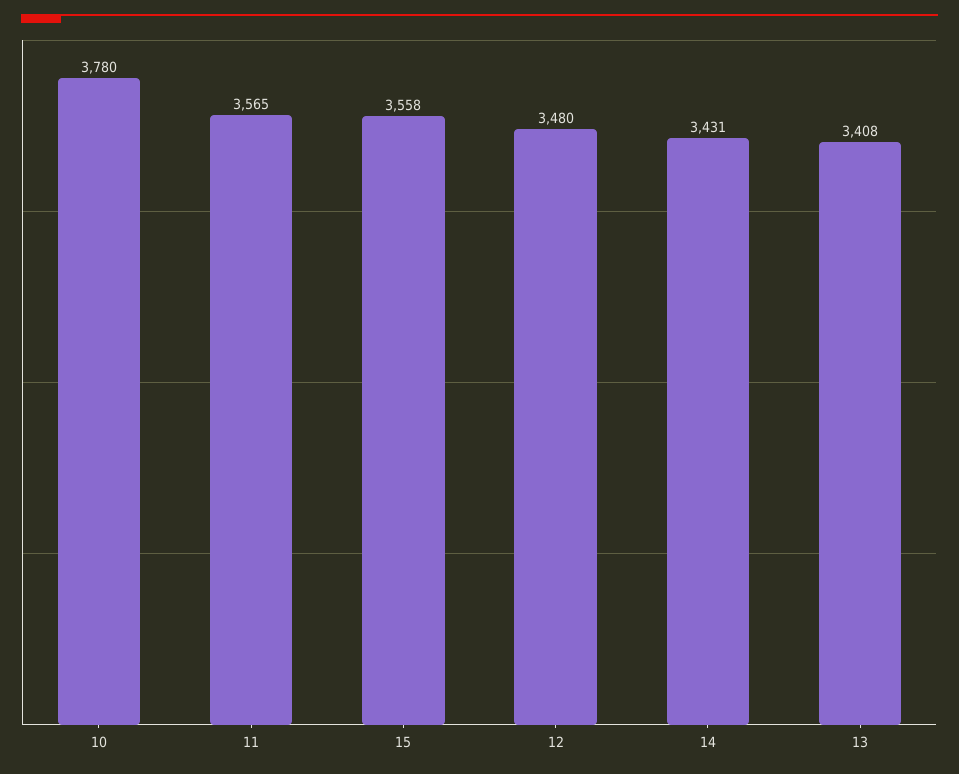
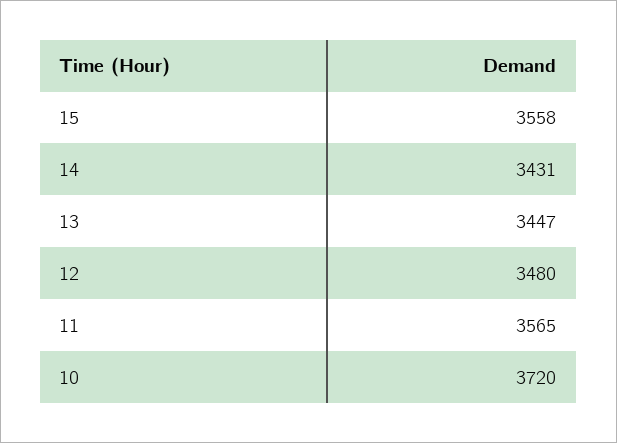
10: 3780 -> 3720
13: 3408 -> 3447

